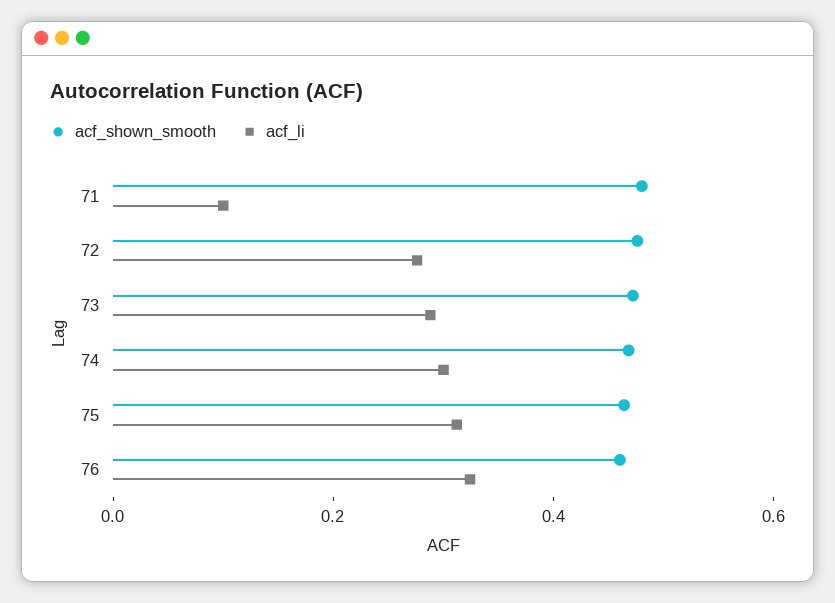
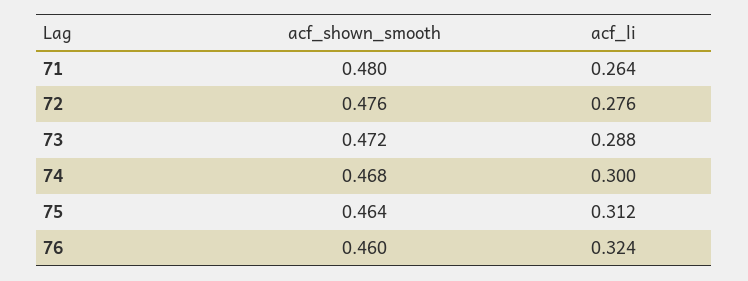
acf_li, 71: 0.1 -> 0.264

